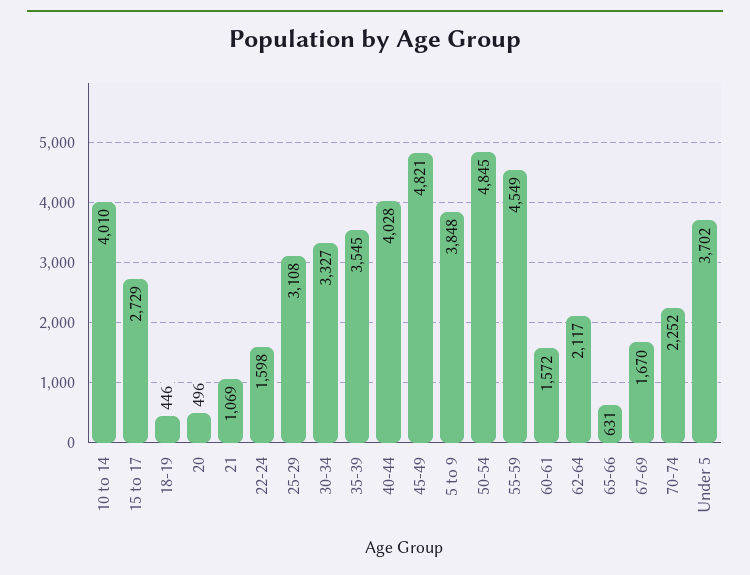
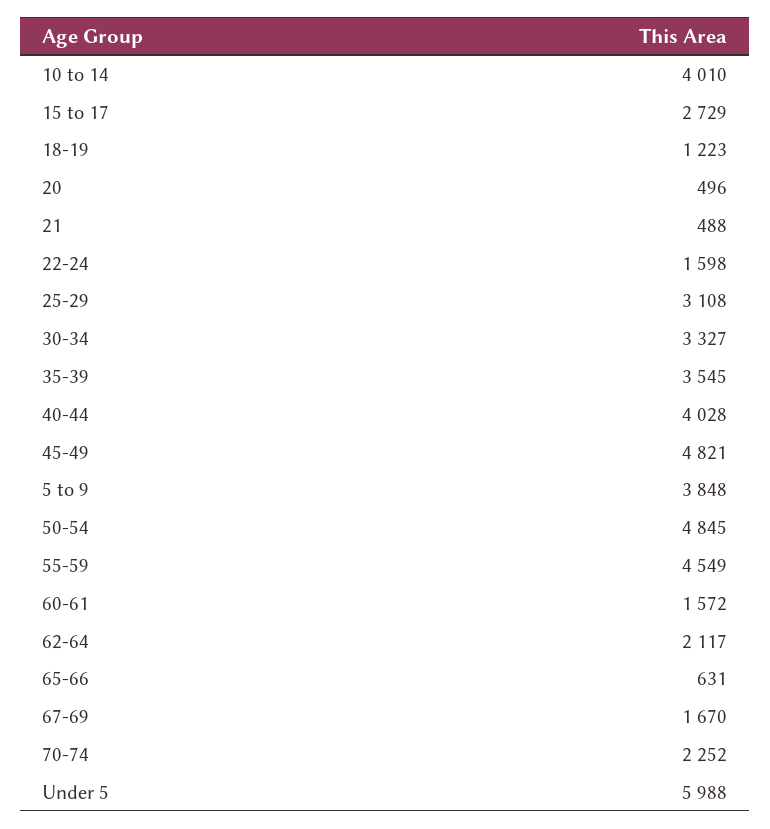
18-19: 446 -> 1223
21: 1069 -> 488
Under 5: 3702 -> 5988

